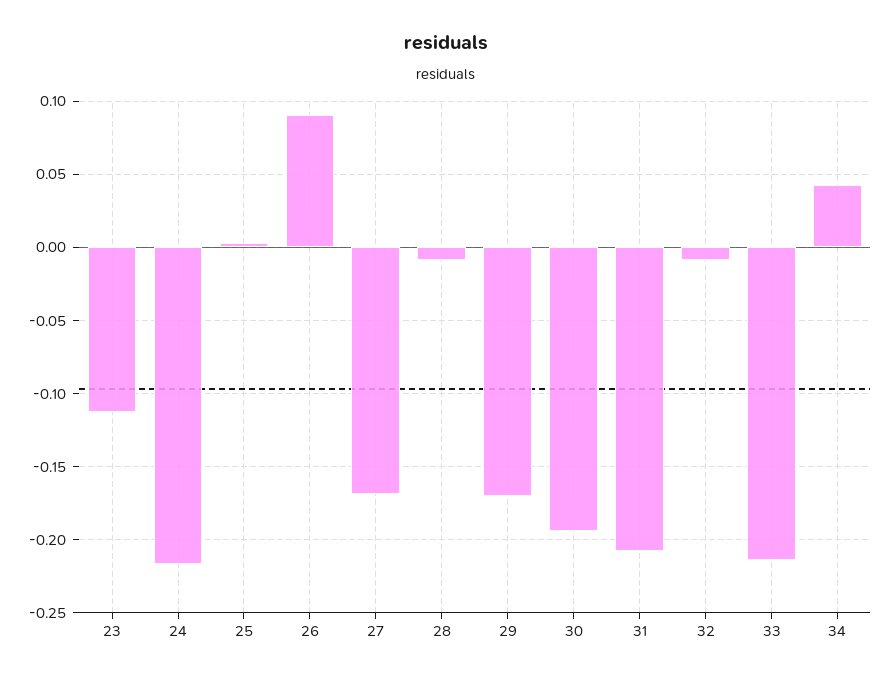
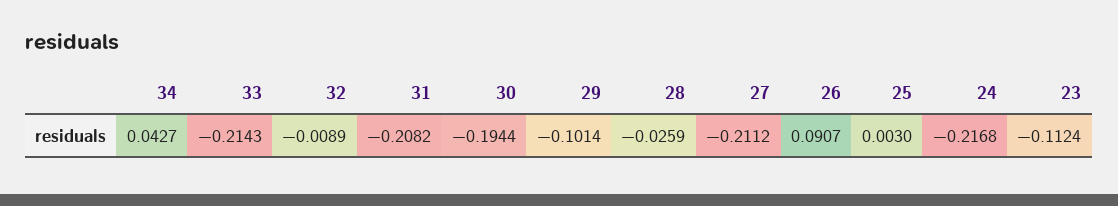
27: -0.17 -> -0.2112
28: -0.01 -> -0.0259
29: -0.17 -> -0.1014

